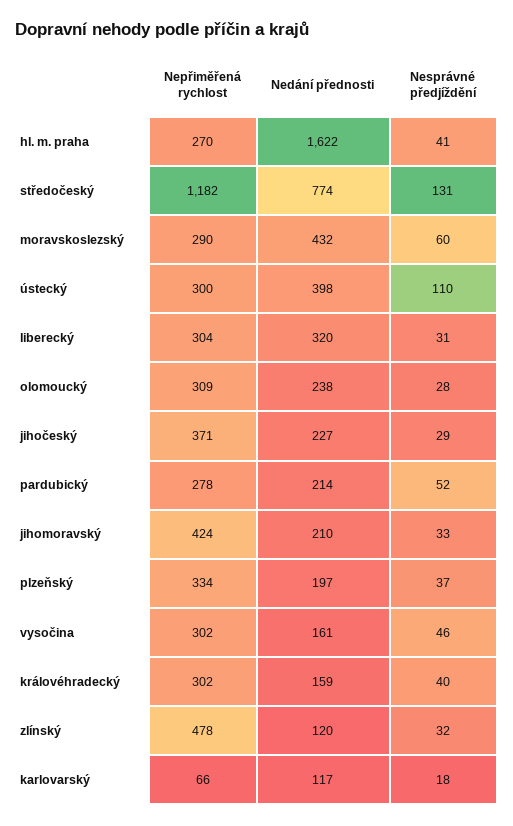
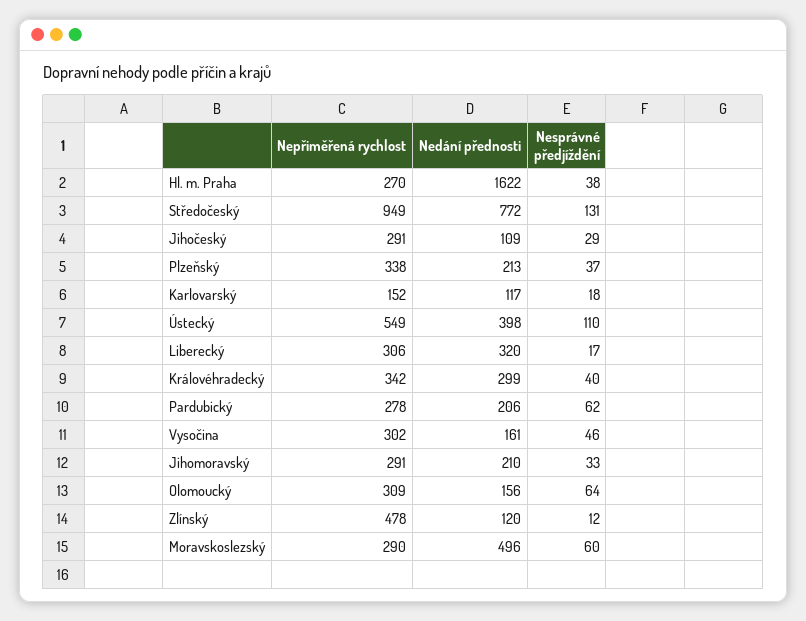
Nesprávné předjíždění, hl. m. praha: 41 -> 38
Nepřiměřená rychlost, středočeský: 1182 -> 949
Nedání přednosti, středočeský: 774 -> 772
Nedání přednosti, moravskoslezský: 432 -> 496
Nepřiměřená rychlost, ústecký: 300 -> 549
Nepřiměřená rychlost, liberecký: 304 -> 306
Nesprávné předjíždění, liberecký: 31 -> 17
Nedání přednosti, olomoucký: 238 -> 156
Nesprávné předjíždění, olomoucký: 28 -> 64
Nepřiměřená rychlost, jihočeský: 371 -> 291
Nedání přednosti, jihočeský: 227 -> 109
Nedání přednosti, pardubický: 214 -> 206
Nesprávné předjíždění, pardubický: 52 -> 62
Nepřiměřená rychlost, jihomoravský: 424 -> 291
Nepřiměřená rychlost, plzeňský: 334 -> 338
Nedání přednosti, plzeňský: 197 -> 213
Nepřiměřená rychlost, královéhradecký: 302 -> 342
Nedání přednosti, královéhradecký: 159 -> 299
Nesprávné předjíždění, zlínský: 32 -> 12
Nepřiměřená rychlost, karlovarský: 66 -> 152

